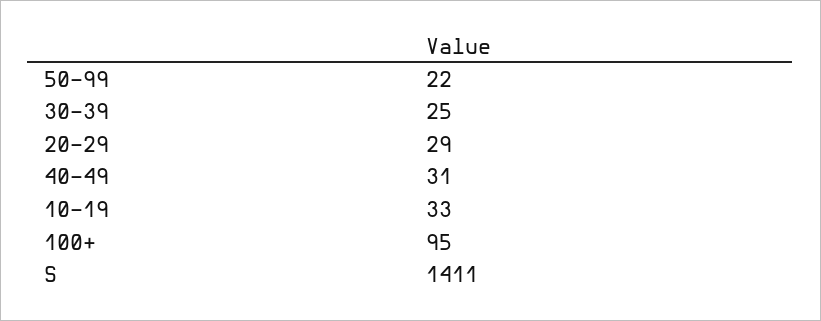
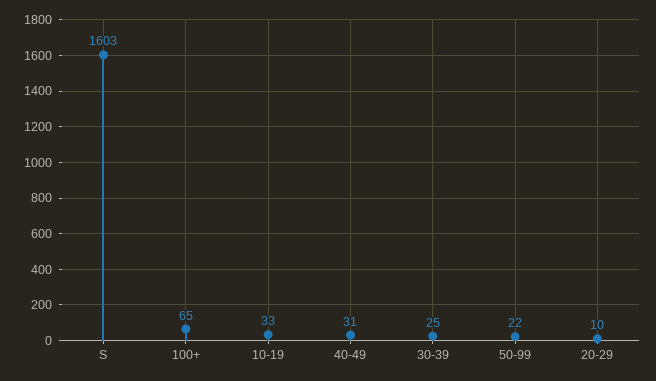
20-29: 29 -> 10
100+: 95 -> 65
S: 1411 -> 1603

